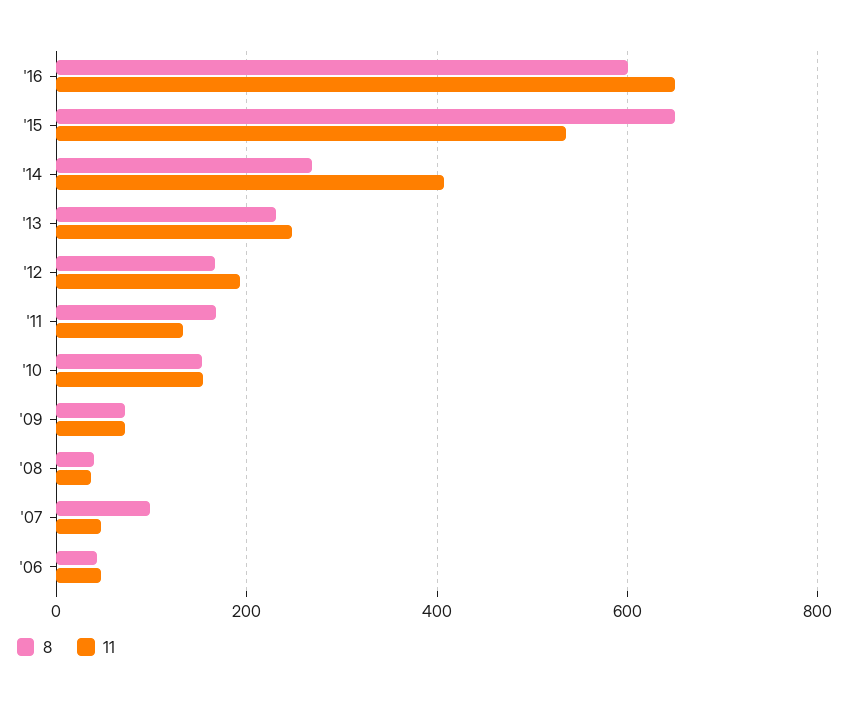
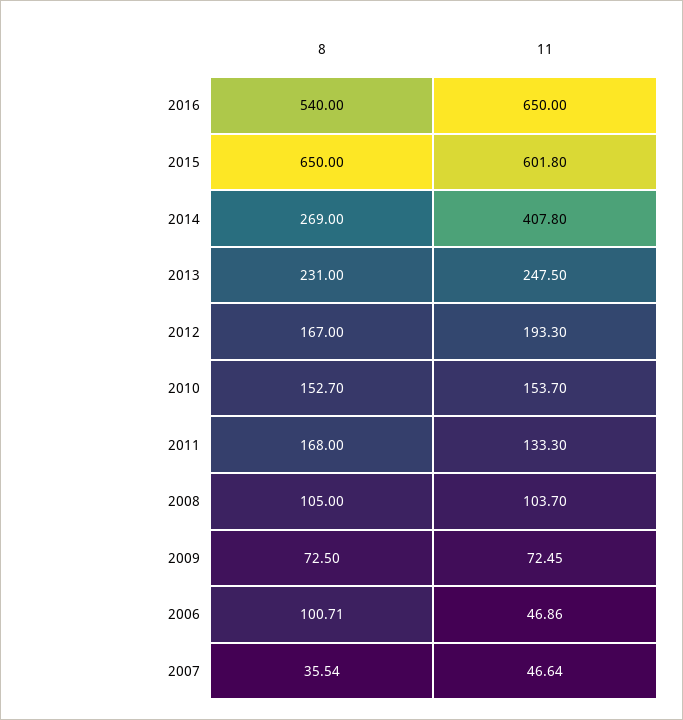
8, '16: 600 -> 540
11, '15: 540 -> 601.8
8, '08: 40 -> 105
11, '08: 40 -> 103.7
8, '07: 100 -> 35.54
8, '06: 40 -> 100.71

